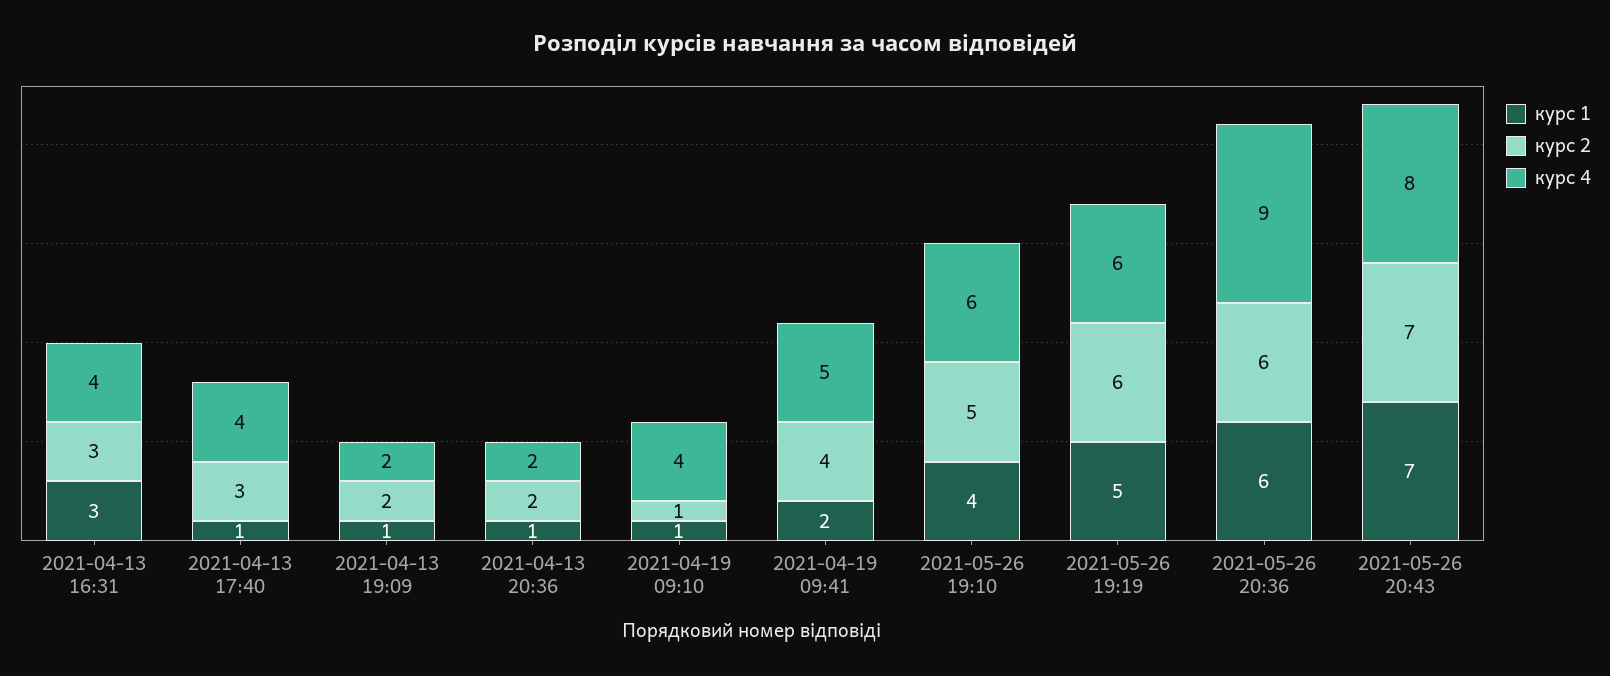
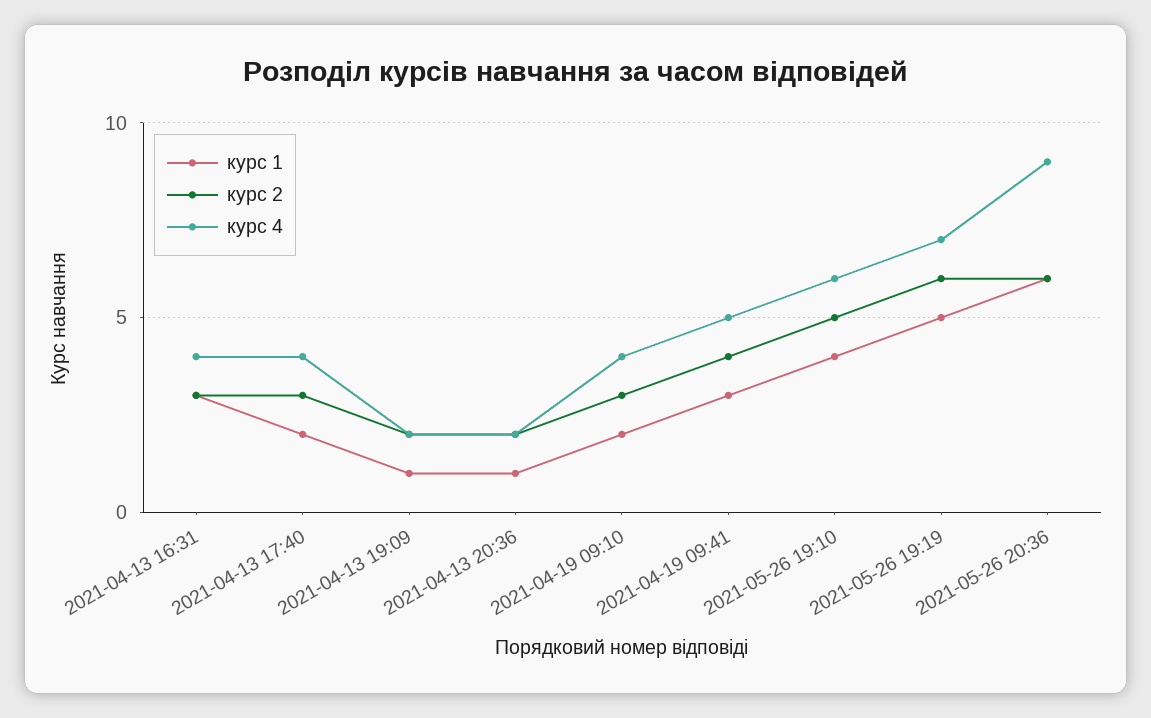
курс 1, 2021-04-13 17:40: 1 -> 2
курс 1, 2021-04-19 09:10: 1 -> 2
курс 2, 2021-04-19 09:10: 1 -> 3
курс 1, 2021-04-19 09:41: 2 -> 3
курс 4, 2021-05-26 19:19: 6 -> 7
курс 1, 2021-05-26 20:43: 7 -> none
курс 2, 2021-05-26 20:43: 7 -> none
курс 4, 2021-05-26 20:43: 8 -> none

